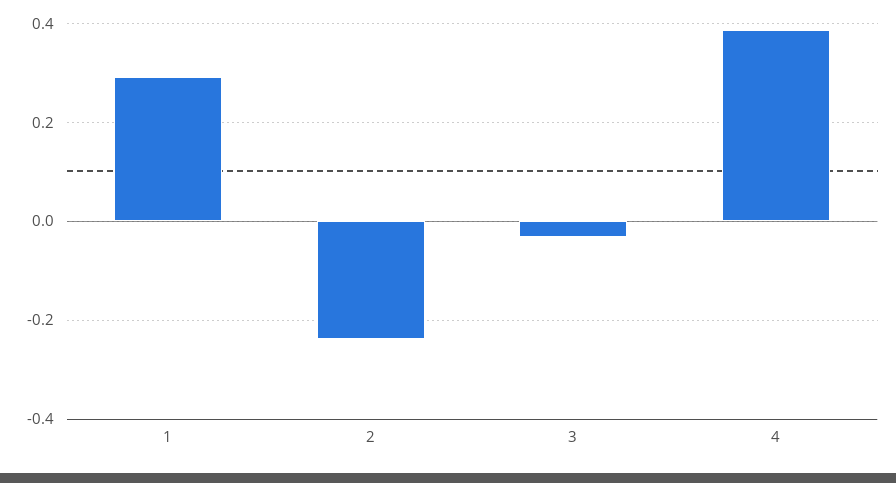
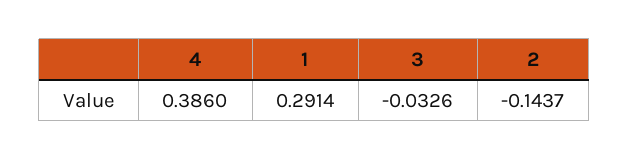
2: -0.24 -> -0.1437

